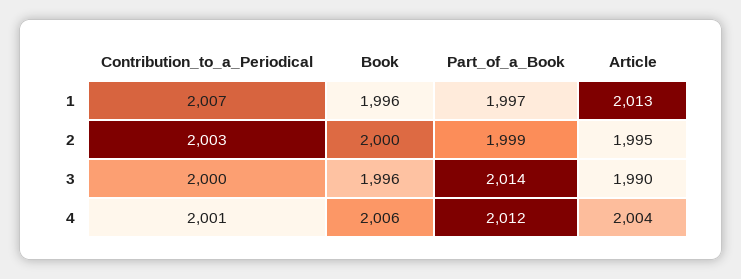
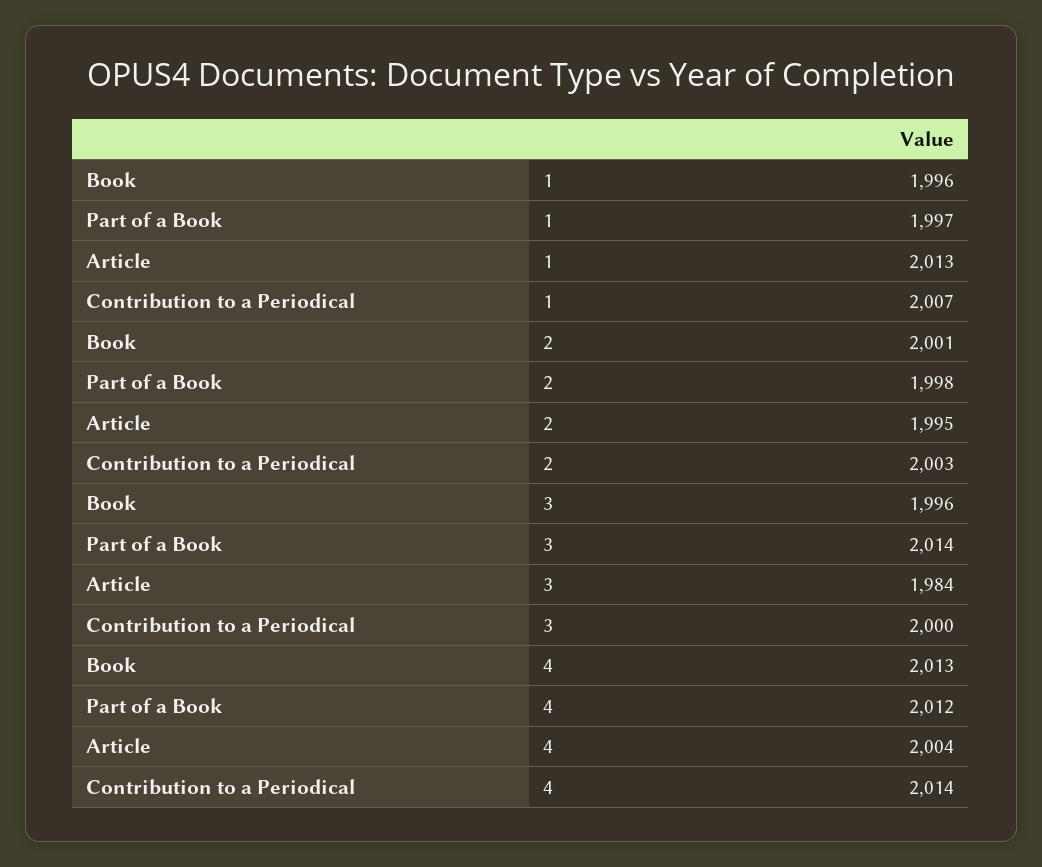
Book, 2: 2000 -> 2001
Part_of_a_Book, 2: 1999 -> 1998
Article, 3: 1990 -> 1984
Contribution_to_a_Periodical, 4: 2001 -> 2014
Book, 4: 2006 -> 2013

